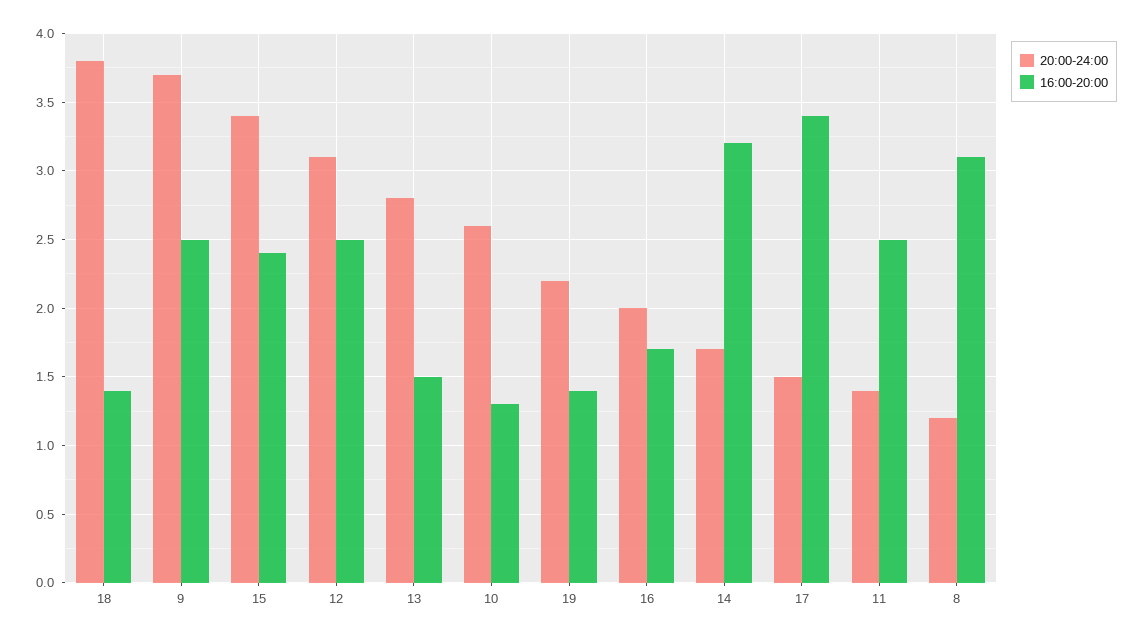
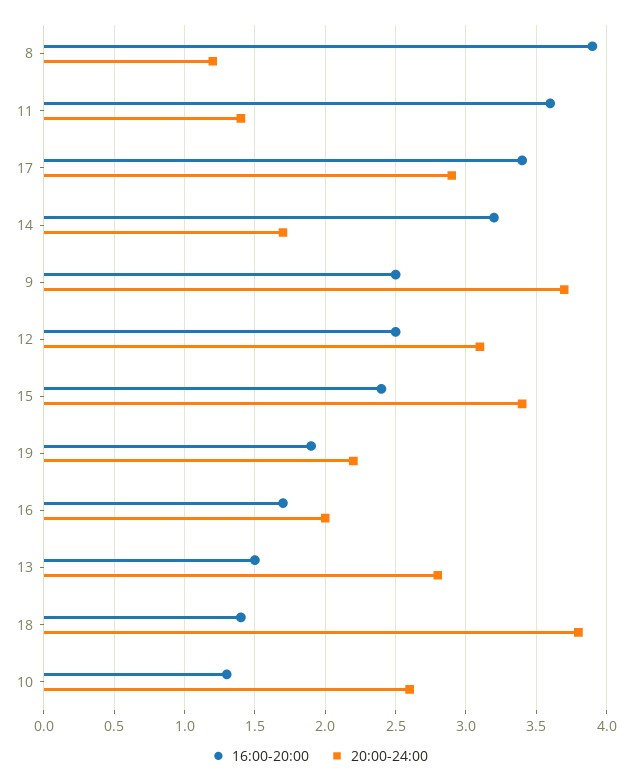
16:00-20:00, 19: 1.4 -> 1.9
20:00-24:00, 17: 1.5 -> 2.9
16:00-20:00, 11: 2.5 -> 3.6
16:00-20:00, 8: 3.1 -> 3.9

